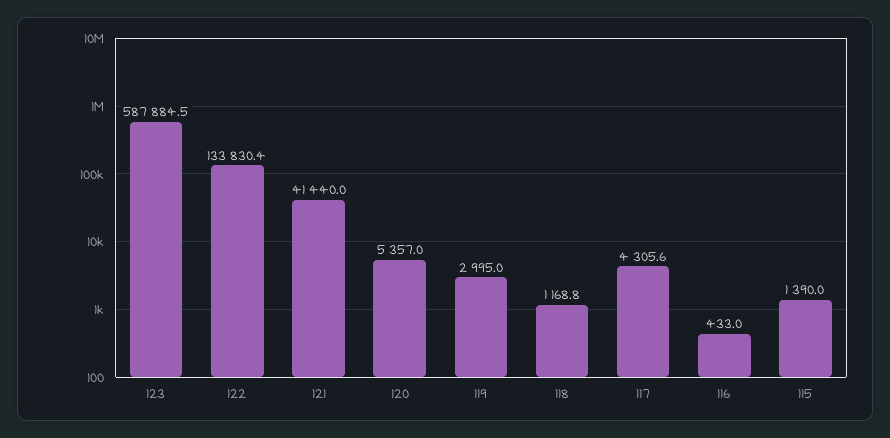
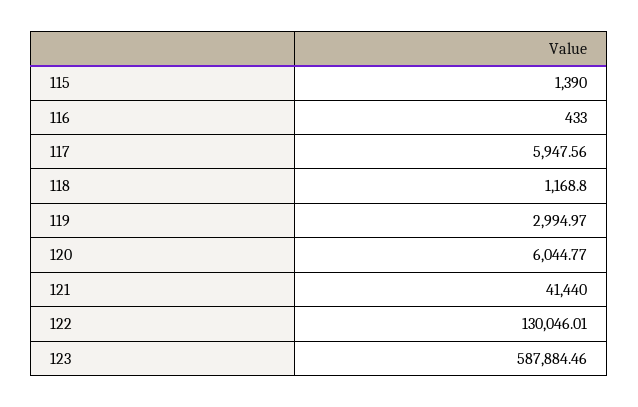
122: 133830.4 -> 130046.01
120: 5357 -> 6044.77
117: 4305.6 -> 5947.56

